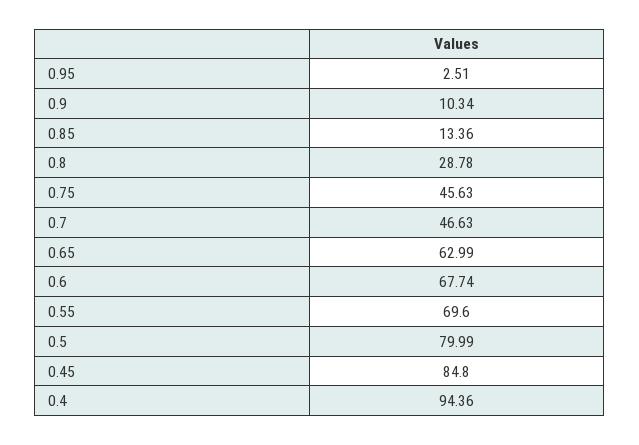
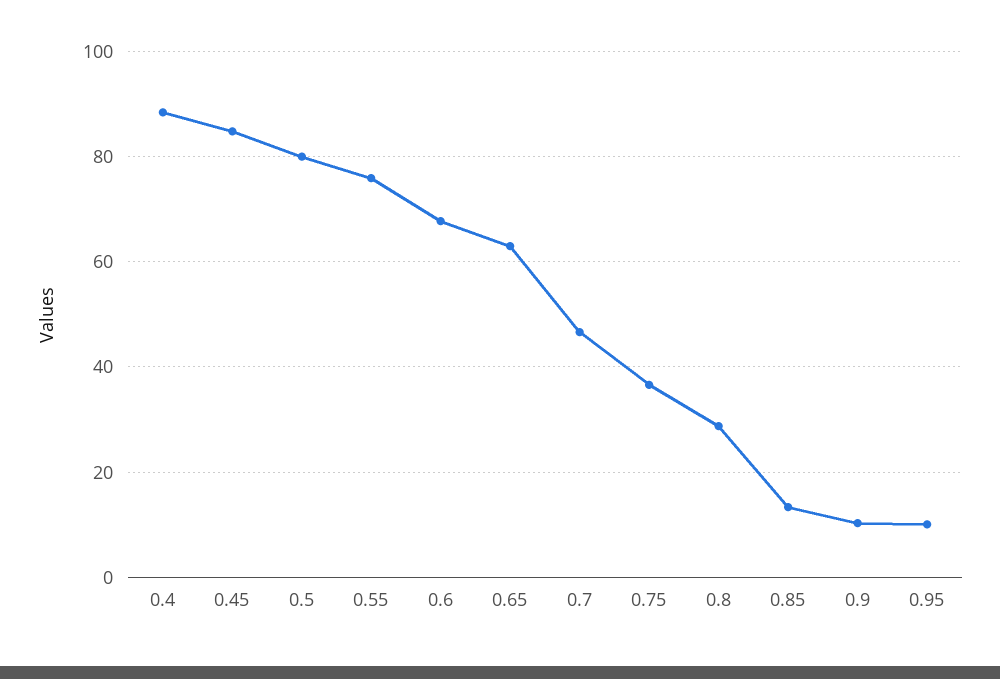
0.95: 2.51 -> 10
0.75: 45.63 -> 36
0.55: 69.6 -> 76
0.4: 94.36 -> 88

